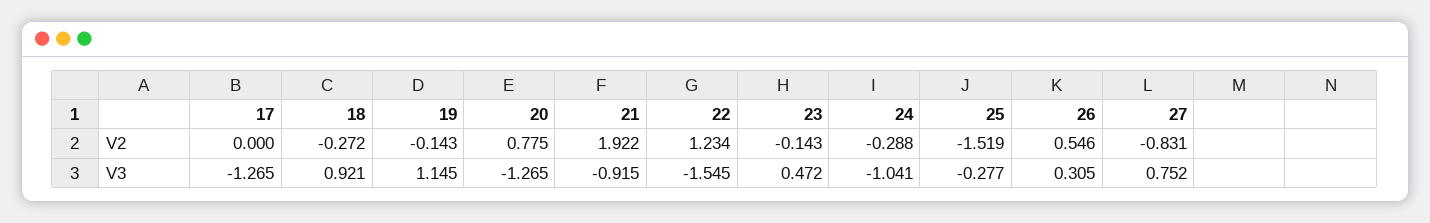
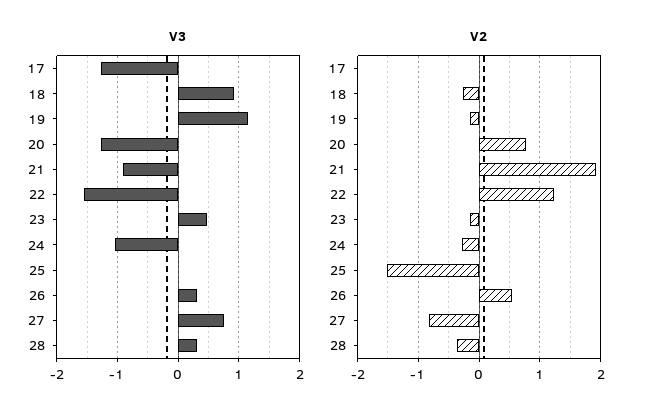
V3, 25: -0.277 -> 0
V3, 28: none -> 0.3
V2, 28: none -> -0.4

